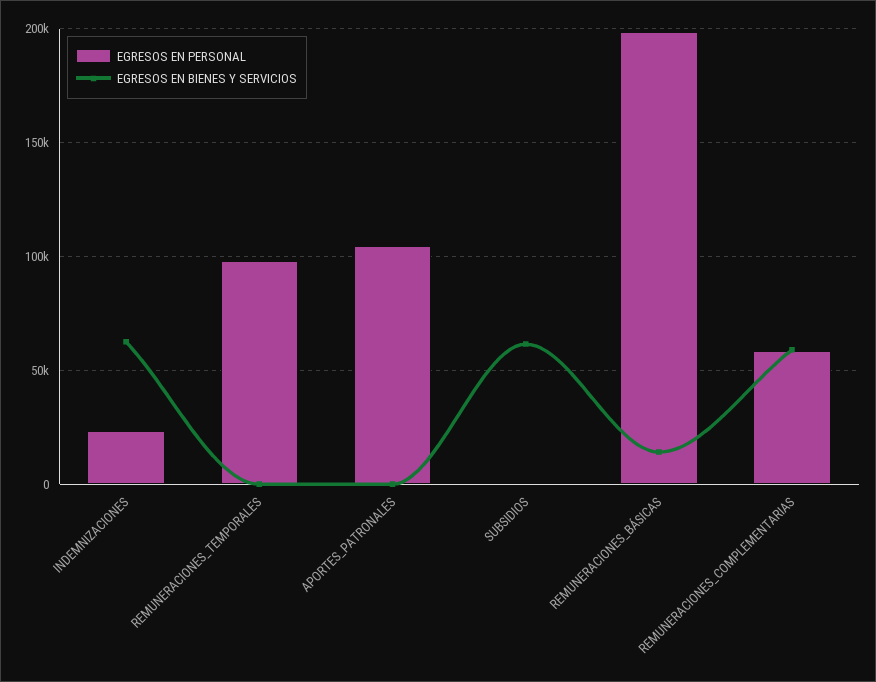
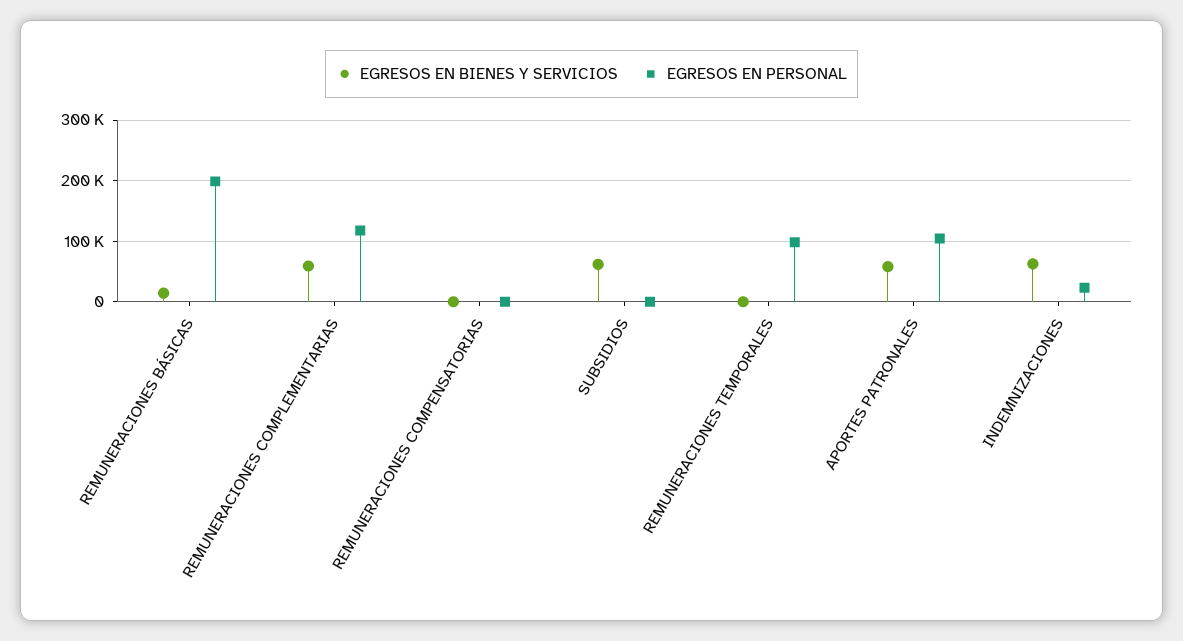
EGRESOS EN BIENES Y SERVICIOS, APORTES_PATRONALES: 0 -> 60000
EGRESOS EN PERSONAL, REMUNERACIONES_COMPLEMENTARIAS: 60000 -> 120000
EGRESOS EN BIENES Y SERVICIOS, REMUNERACIONES COMPENSATORIAS: none -> 0
EGRESOS EN PERSONAL, REMUNERACIONES COMPENSATORIAS: none -> 0

